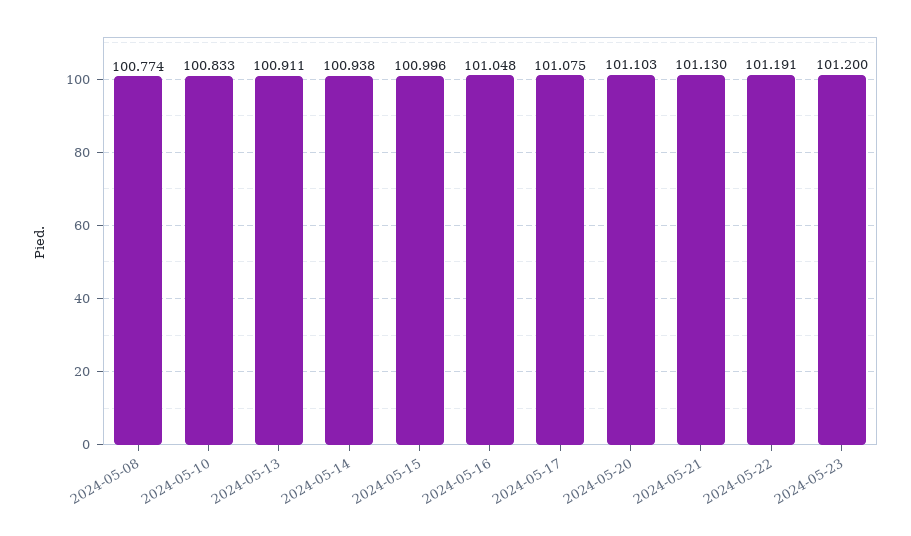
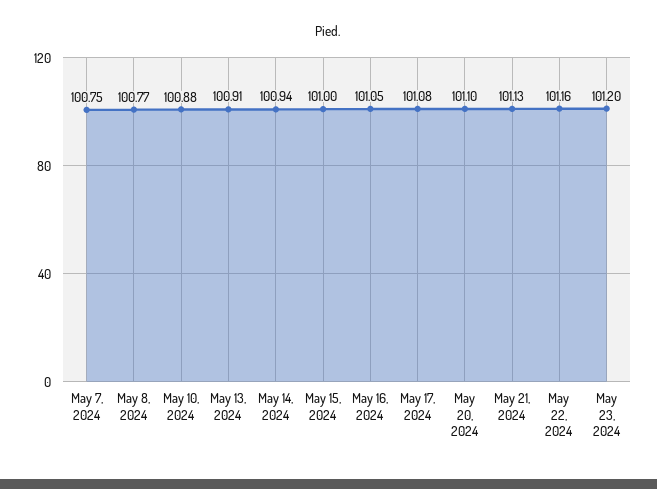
2024-05-10: 100.833 -> 100.88
2024-05-22: 101.191 -> 101.16
May 7, 2024: none -> 100.75

